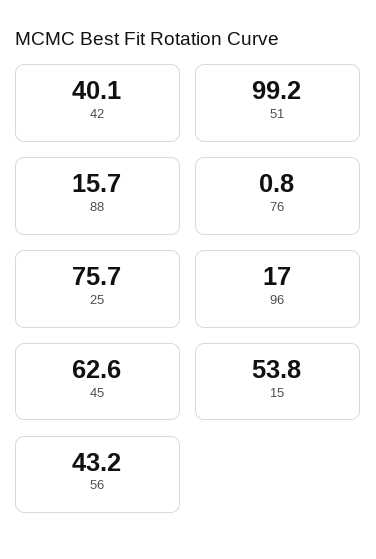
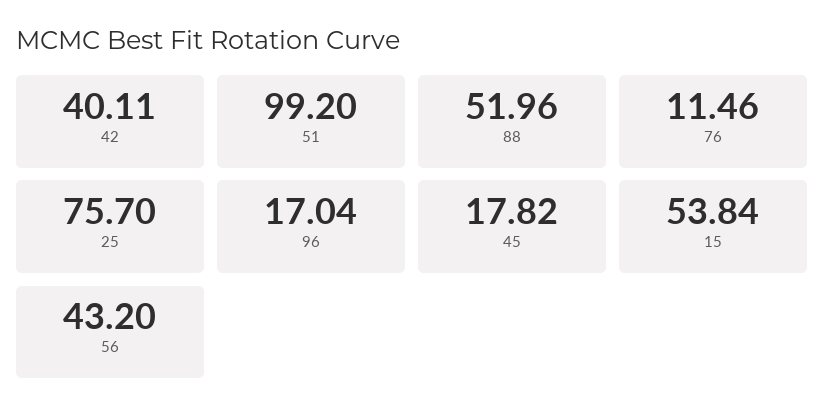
88: 15.7 -> 51.96
76: 0.8 -> 11.46
45: 62.6 -> 17.82

